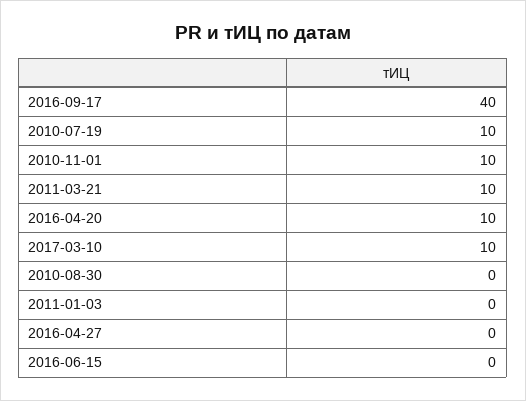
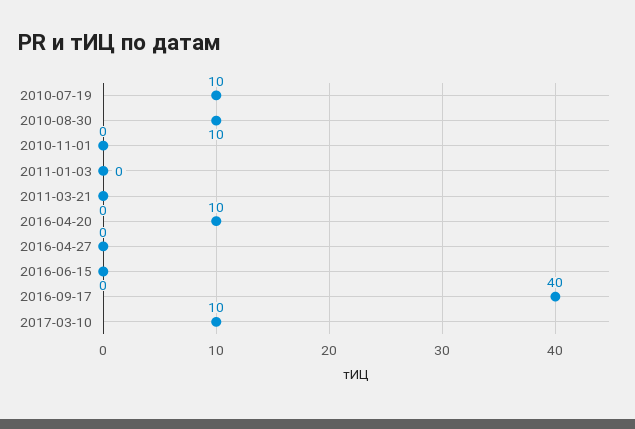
2010-11-01: 10 -> 0
2011-03-21: 10 -> 0
2010-08-30: 0 -> 10

